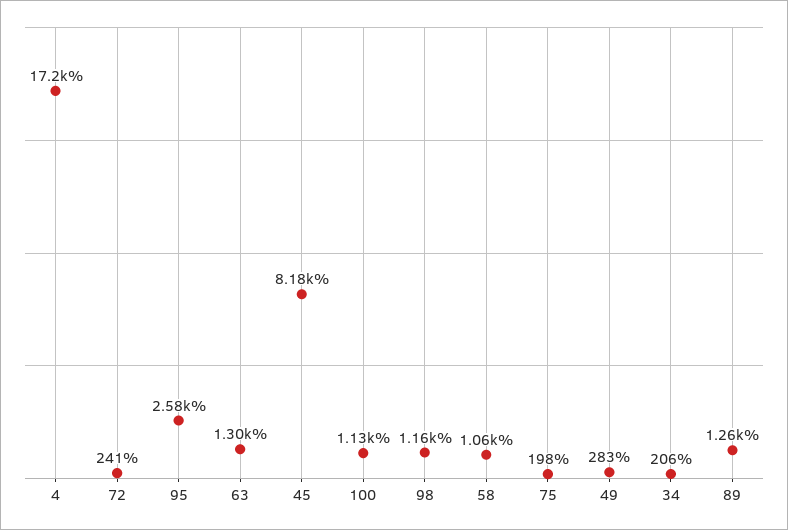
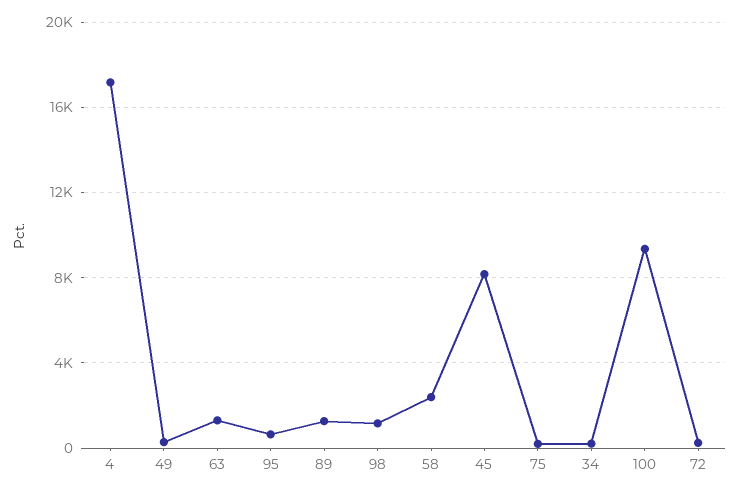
95: 2580 -> 500
100: 1130 -> 9500
58: 1060 -> 2500

